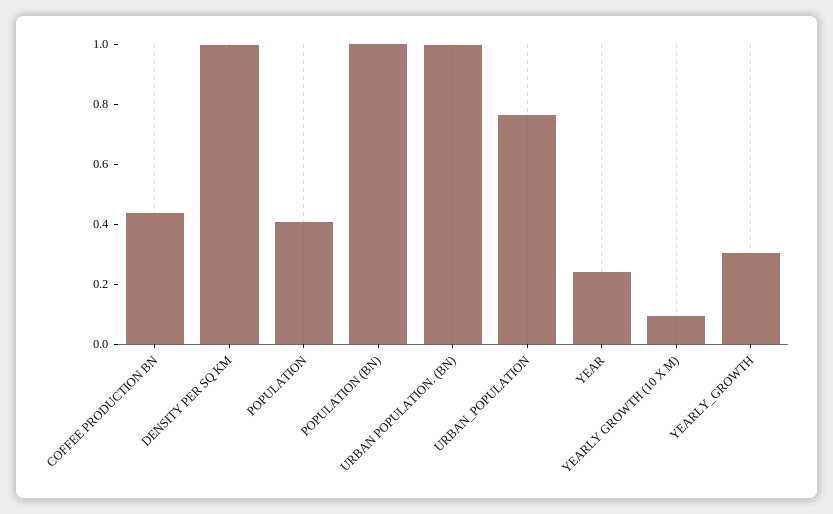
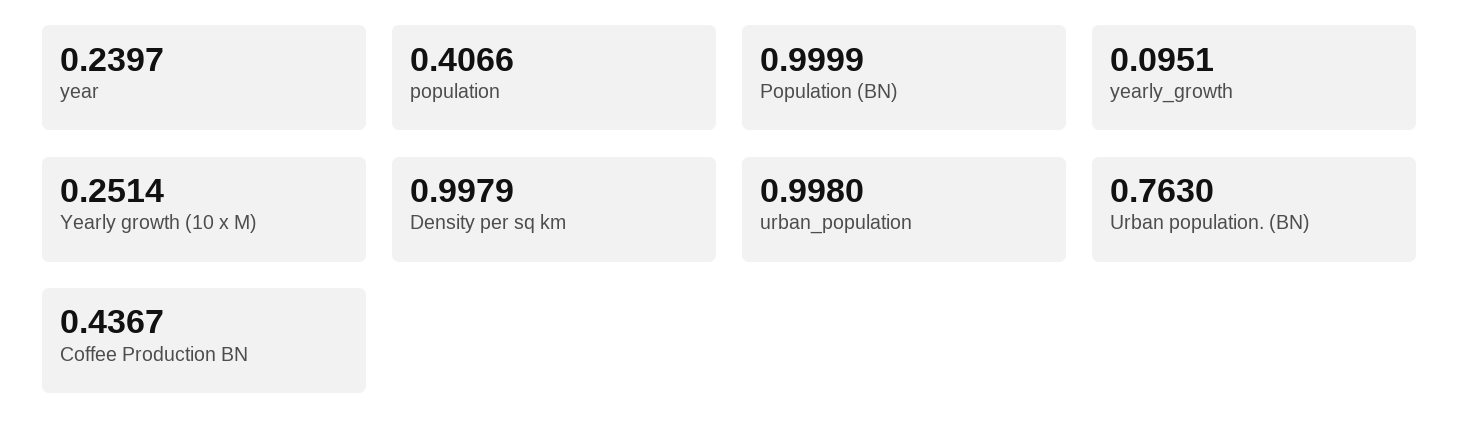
URBAN POPULATION. (BN): 1 -> 0.763
URBAN_POPULATION: 0.75 -> 0.998
YEARLY GROWTH (10 X M): 0.1 -> 0.2514
YEARLY_GROWTH: 0.3 -> 0.0951

